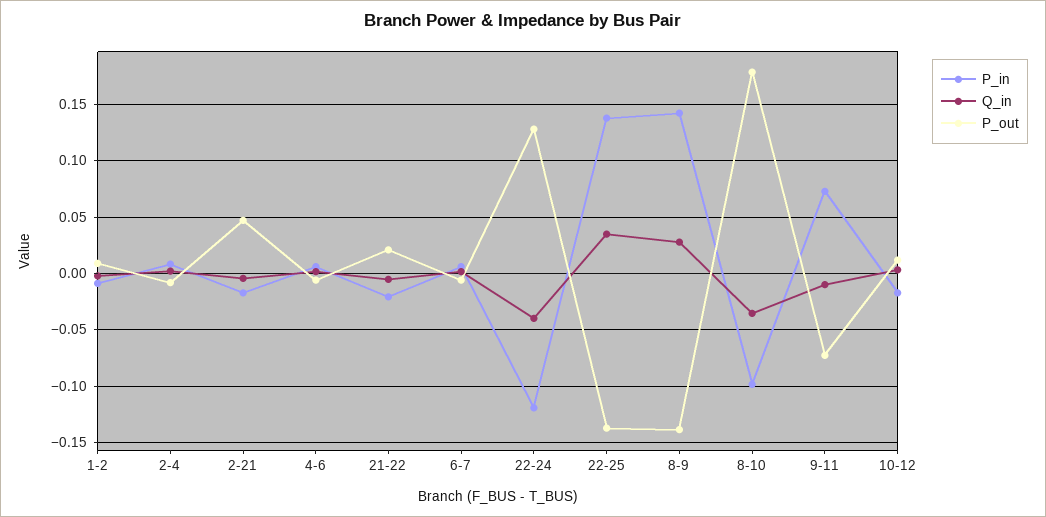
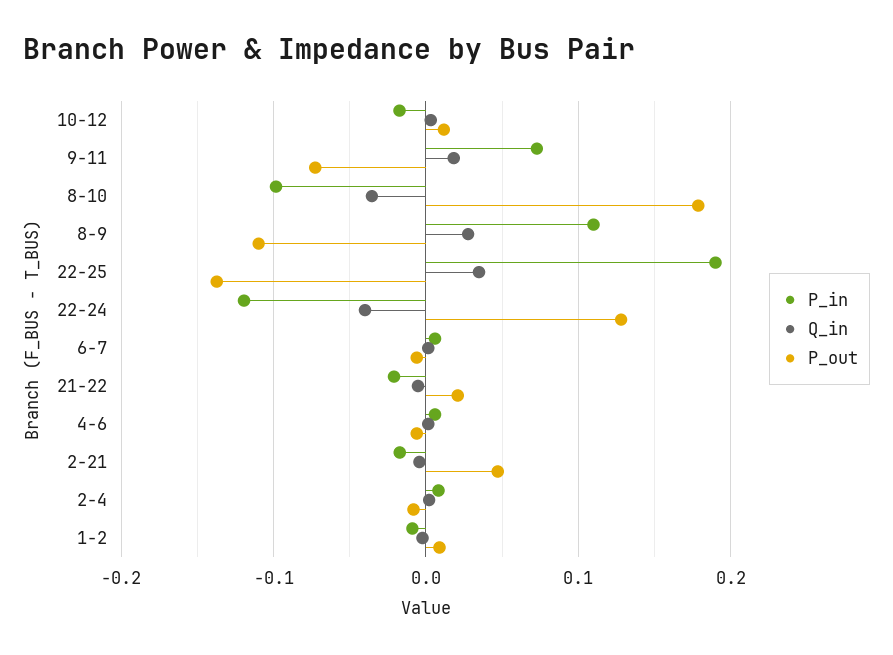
P_in, 22-25: 0.14 -> 0.19
P_in, 8-9: 0.14 -> 0.11
P_out, 8-9: -0.14 -> -0.11
Q_in, 9-11: -0.01 -> 0.02

